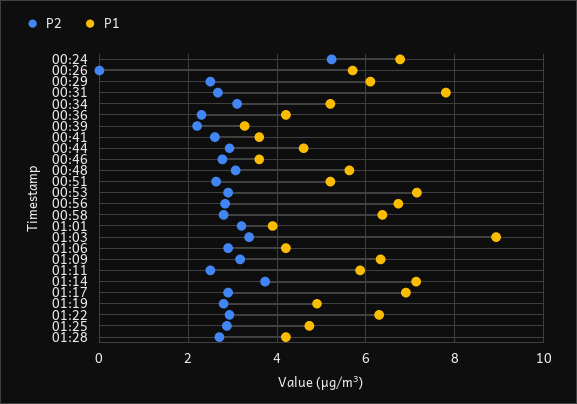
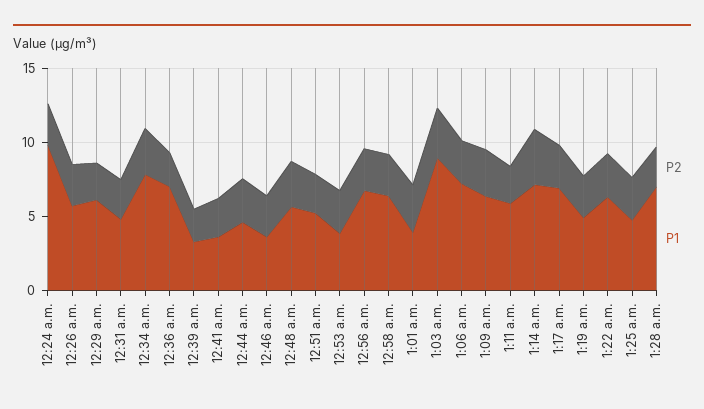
P2, 00:24: 5.2 -> 3
P1, 00:24: 6.8 -> 10
P2, 00:26: 0 -> 3
P1, 00:31: 7.8 -> 5
P1, 00:34: 5.2 -> 8
P1, 00:36: 4.2 -> 7
P1, 00:53: 7.2 -> 4
P1, 01:06: 4.2 -> 7
P1, 01:28: 4.2 -> 7

